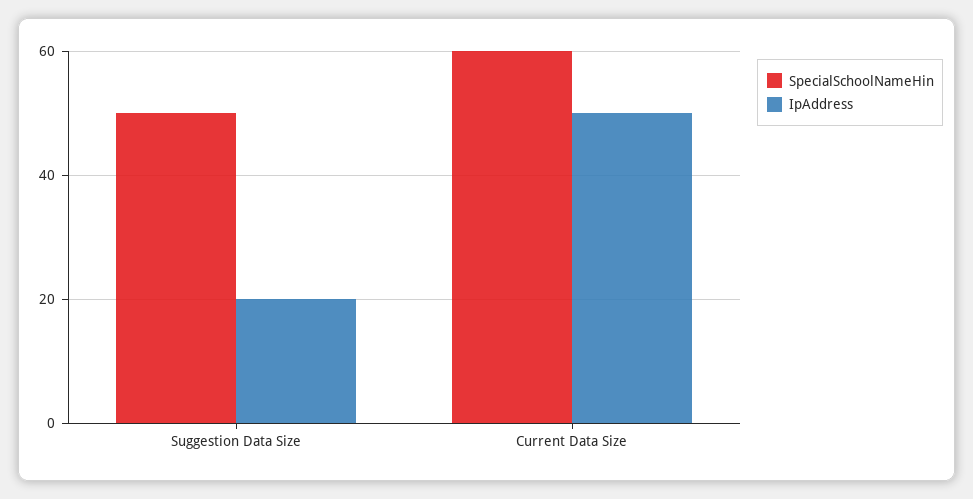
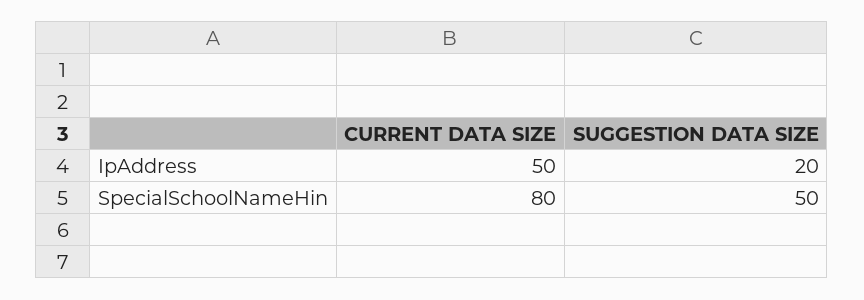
SpecialSchoolNameHin, Current Data Size: 60 -> 80

